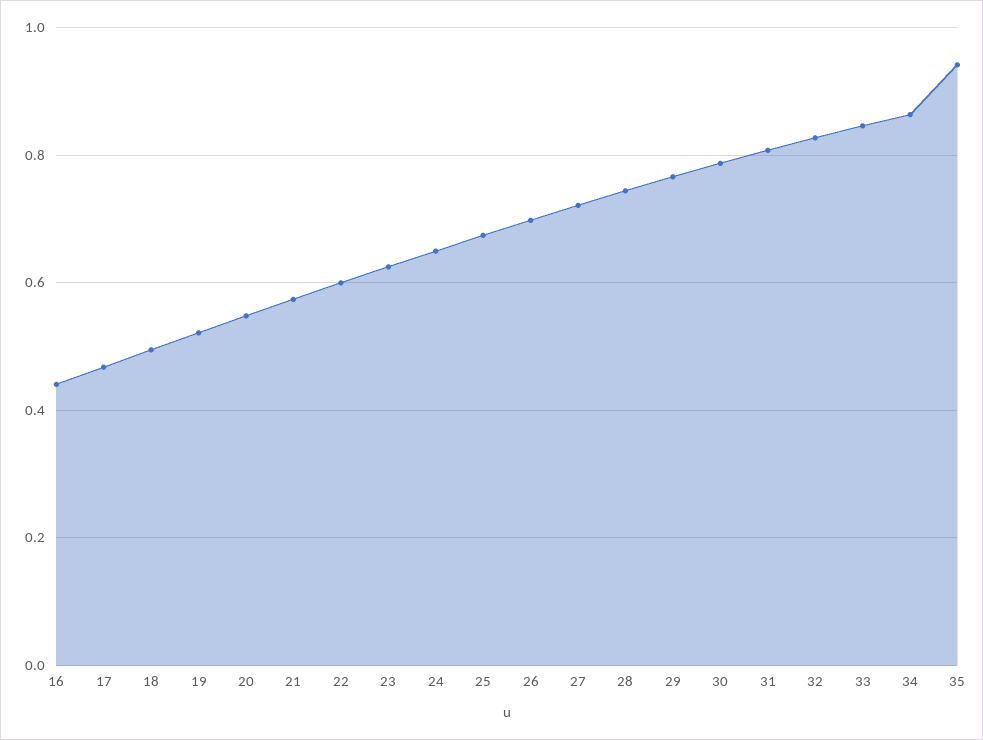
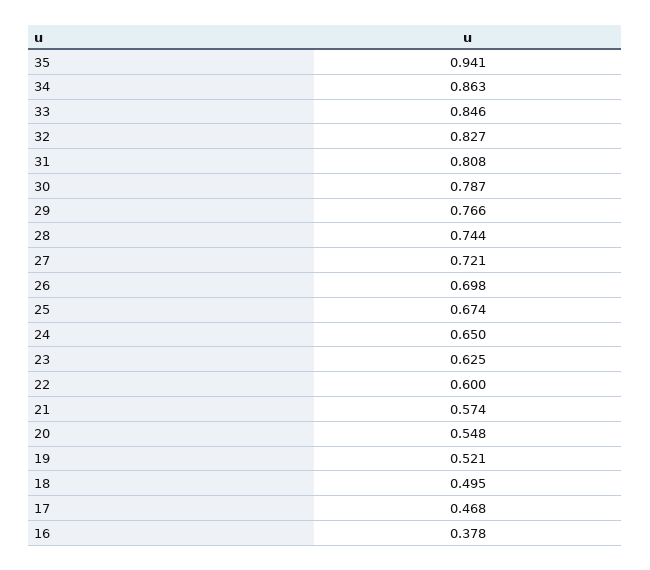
16: 0.44 -> 0.378

